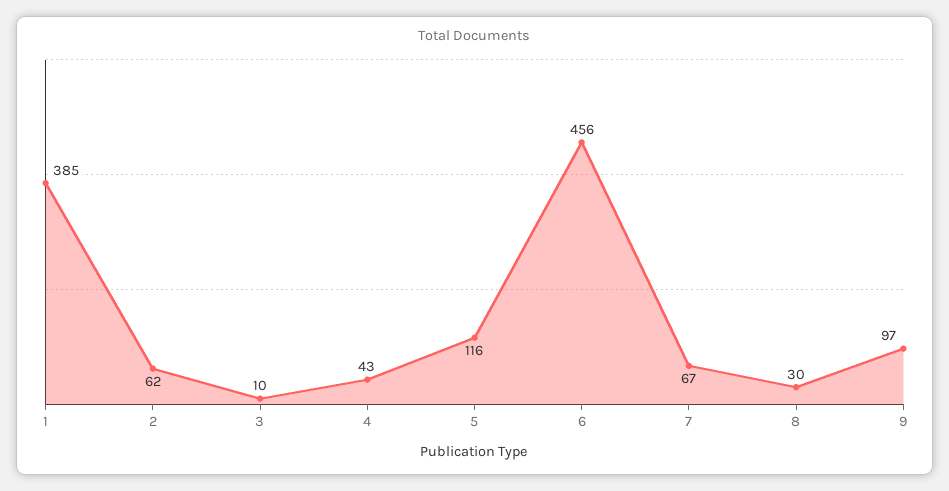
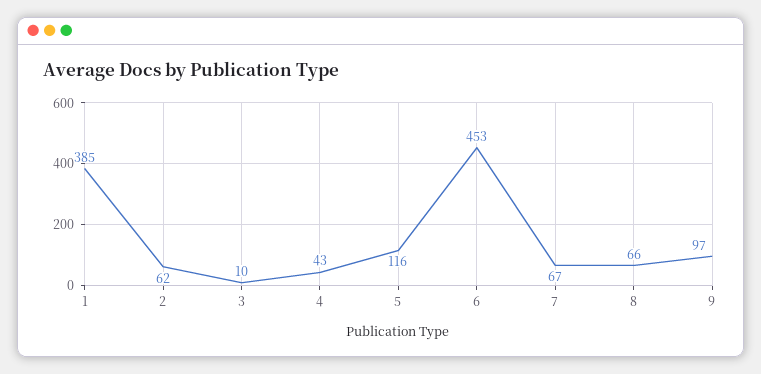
6: 456 -> 453
8: 30 -> 66

